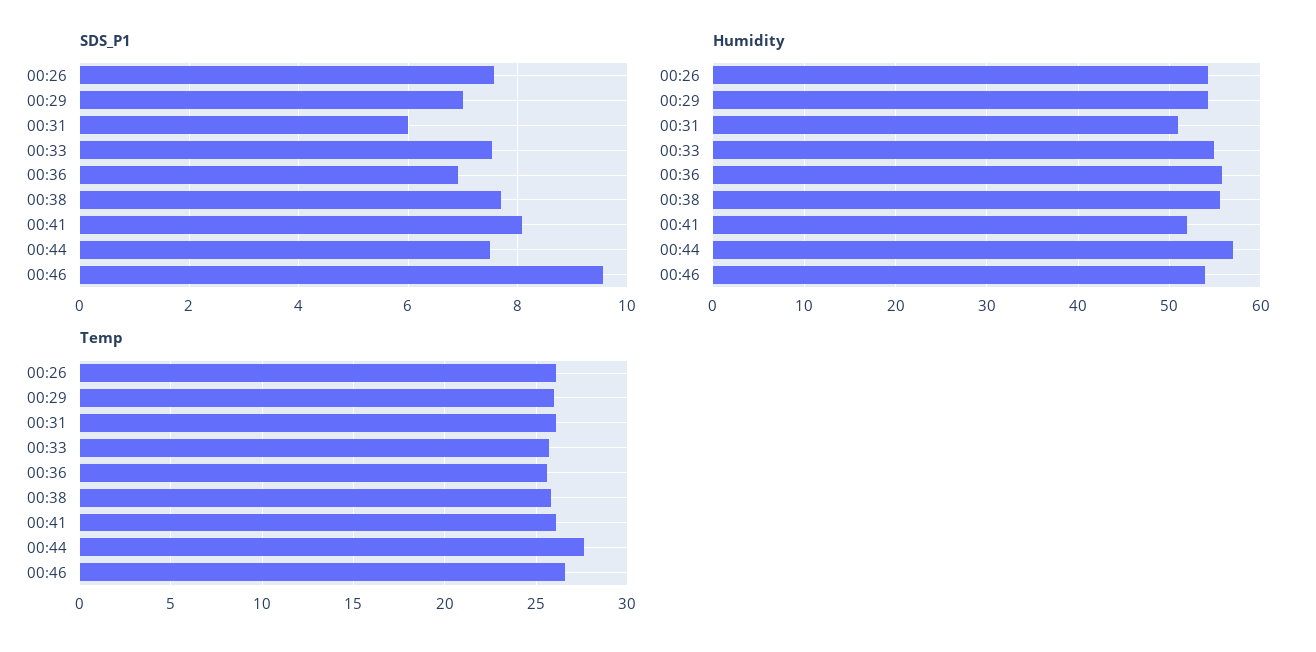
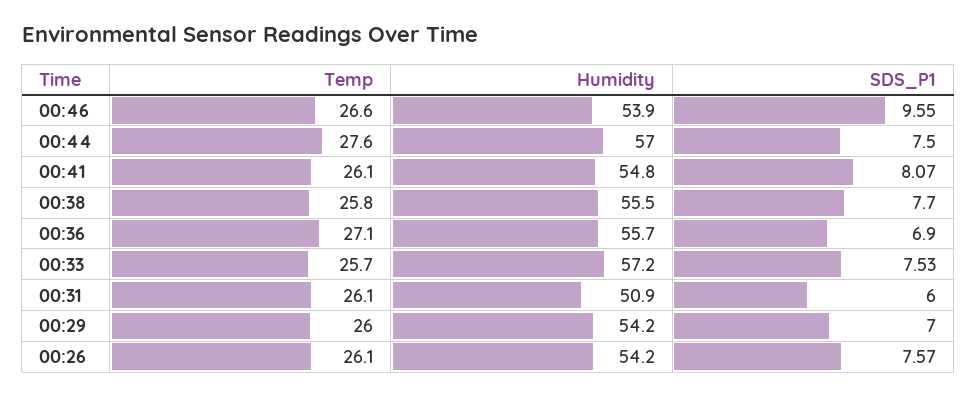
Humidity, 00:33: 55 -> 57.2
Humidity, 00:41: 52 -> 54.8
Temp, 00:36: 25.5 -> 27.1

